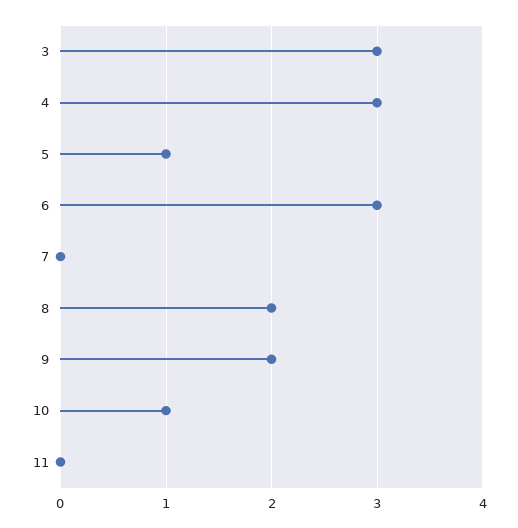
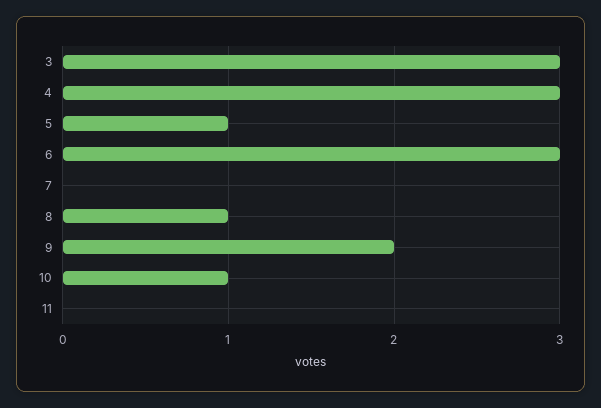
8: 2 -> 1

